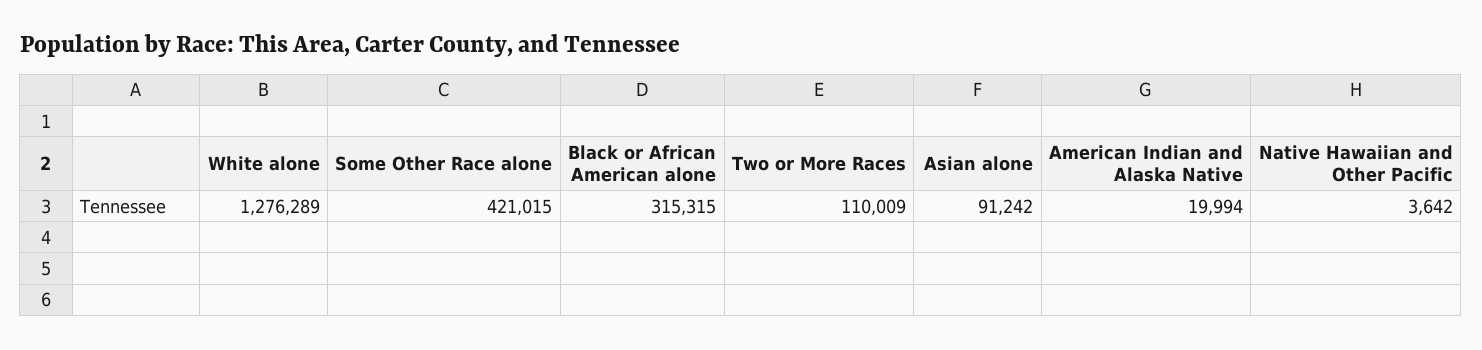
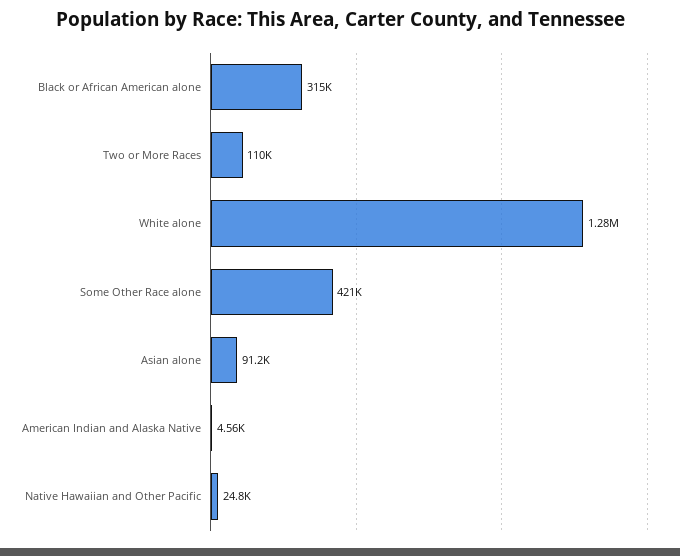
American Indian and Alaska Native: 19994 -> 4560
Native Hawaiian and Other Pacific: 3642 -> 24800

